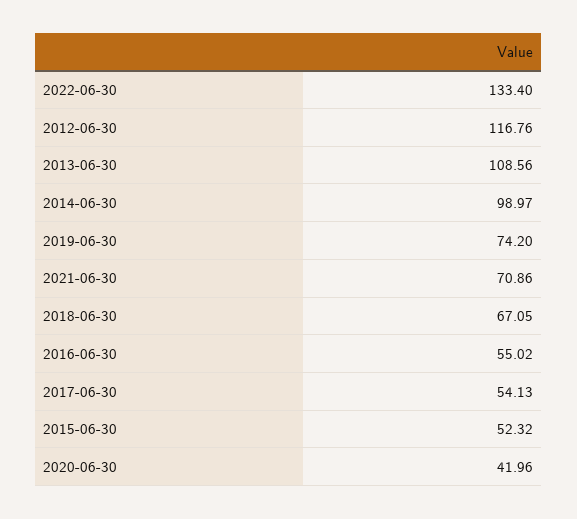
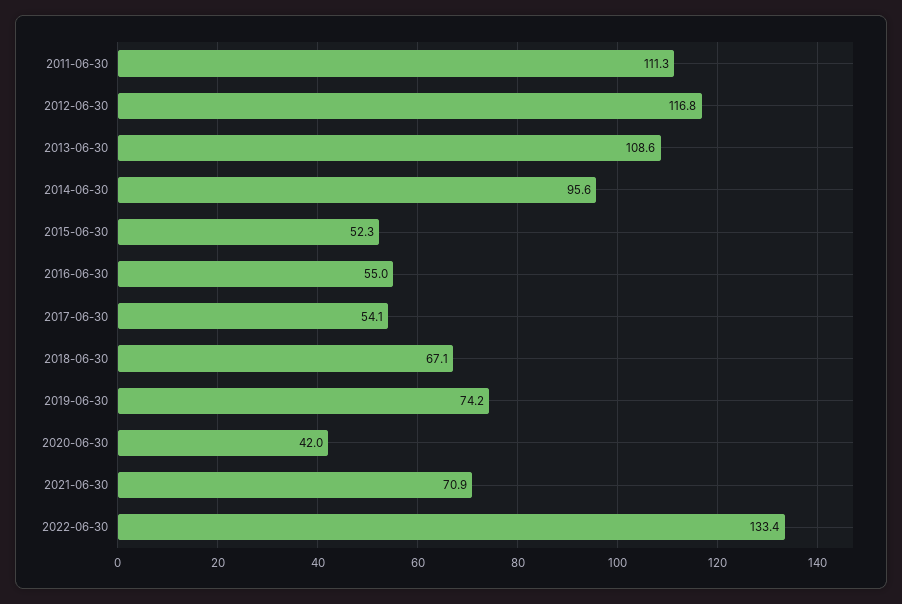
2014-06-30: 98.97 -> 95.6
2011-06-30: none -> 111.3

